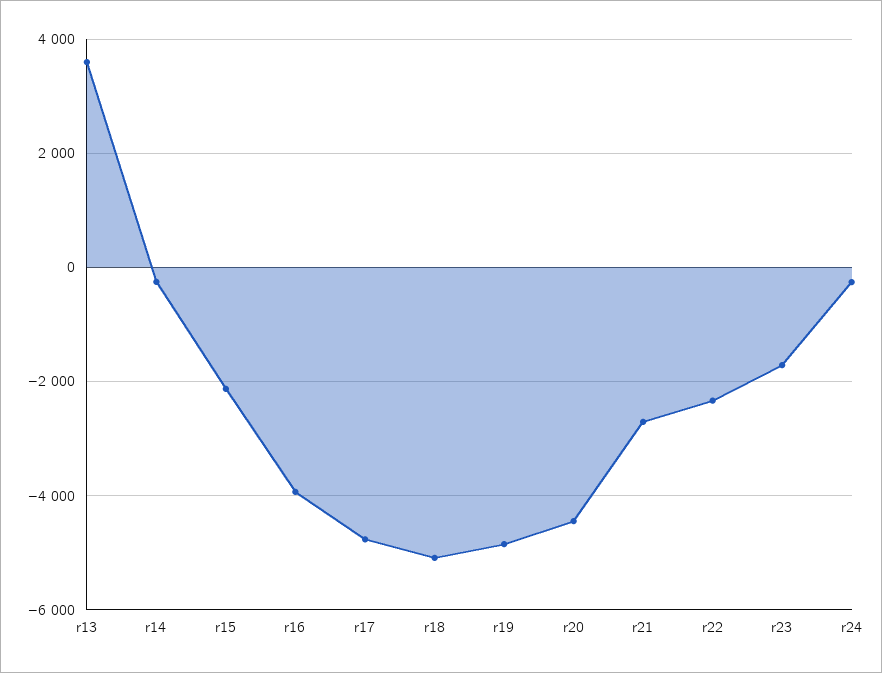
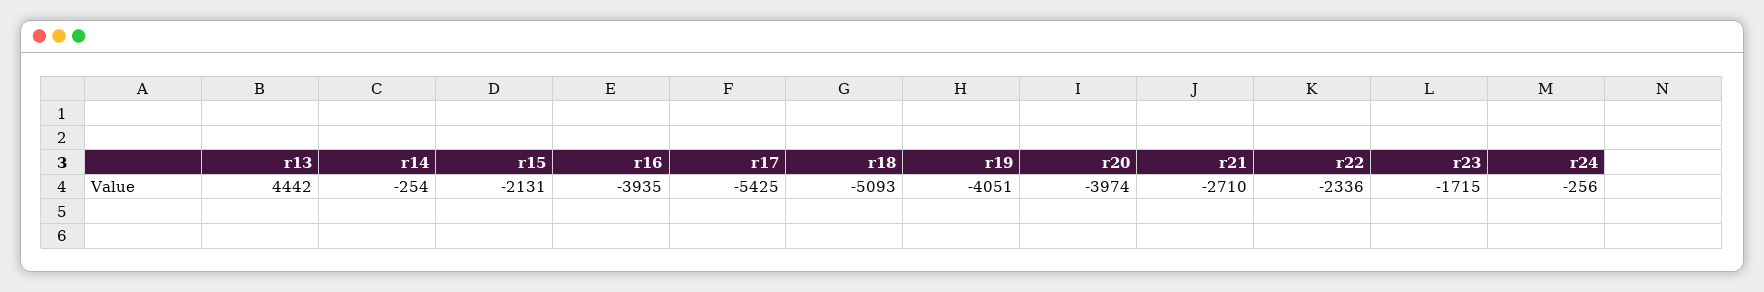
r13: 3600 -> 4442
r17: -4800 -> -5425
r19: -4800 -> -4051
r20: -4400 -> -3974

